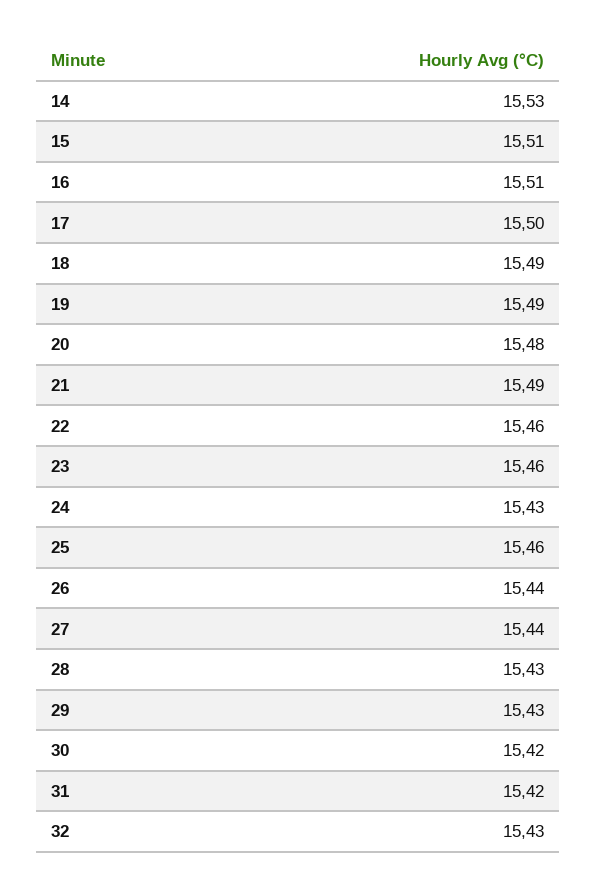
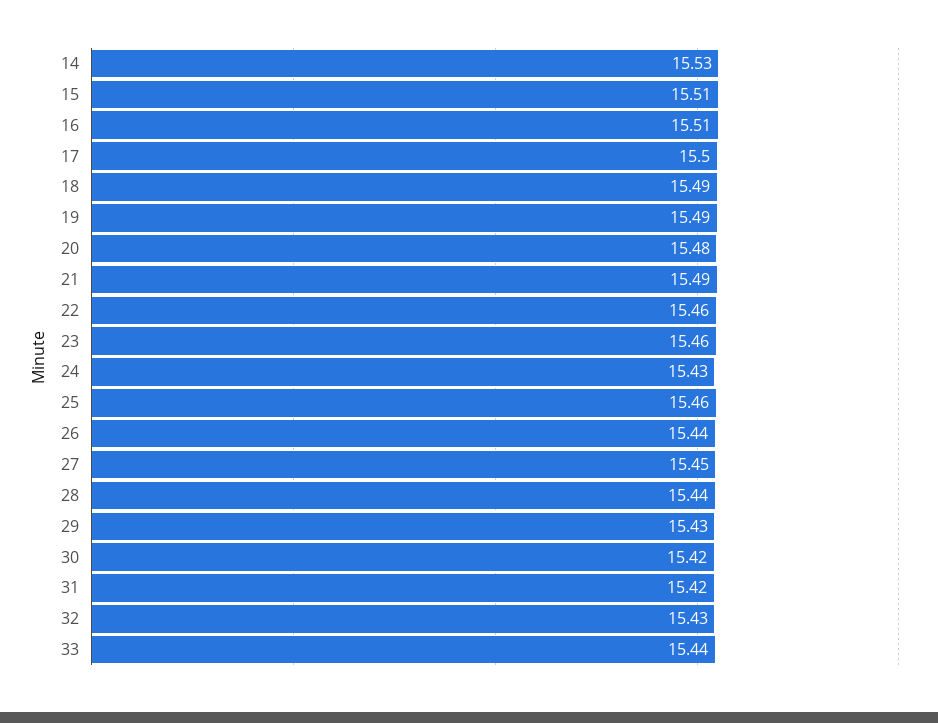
27: 15.44 -> 15.45
28: 15.43 -> 15.44
33: none -> 15.44

